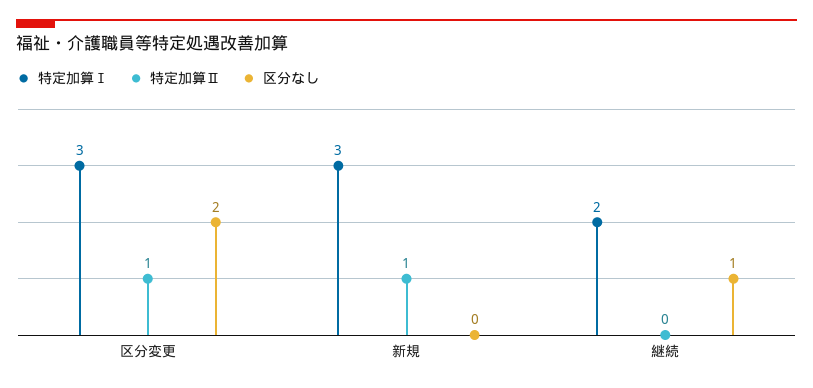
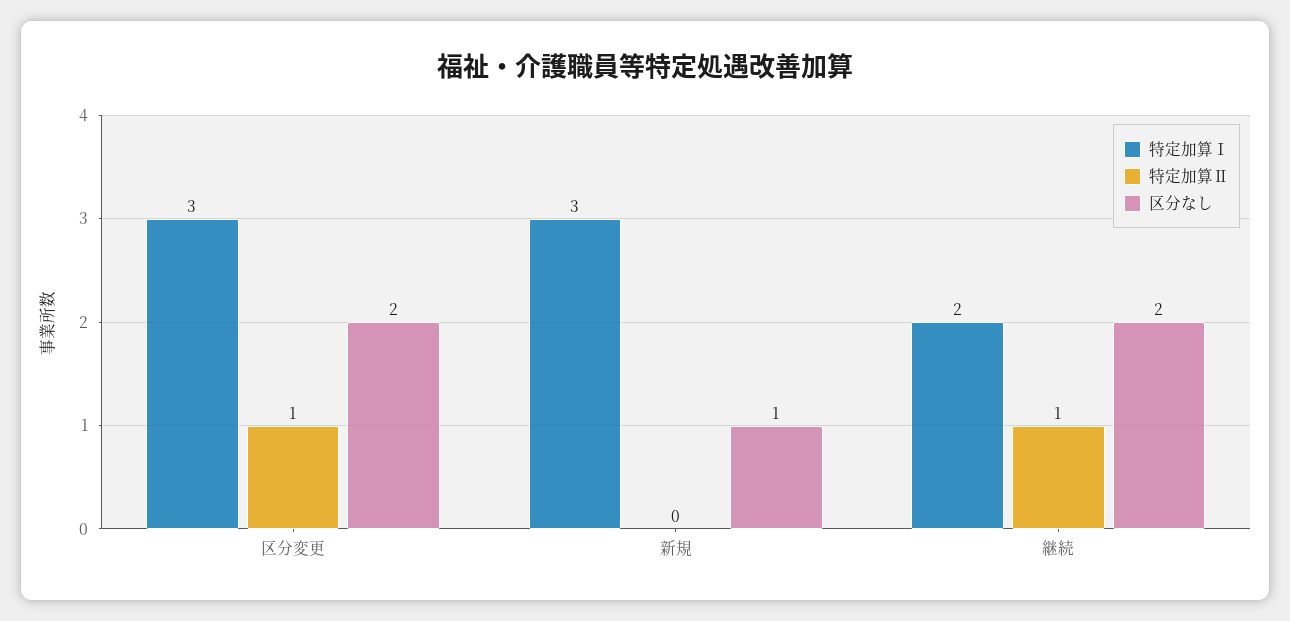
特定加算Ⅱ, 新規: 1 -> 0
区分なし, 新規: 0 -> 1
特定加算Ⅱ, 継続: 0 -> 1
区分なし, 継続: 1 -> 2

